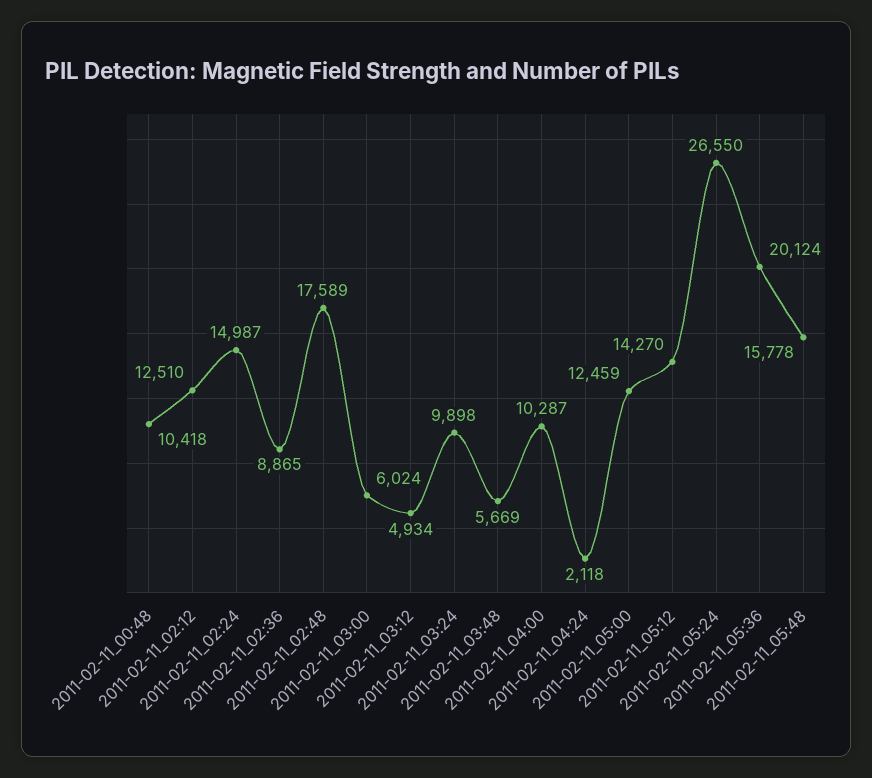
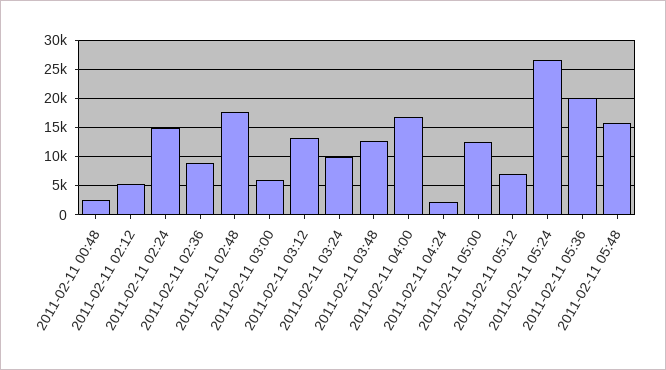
2011-02-11_00:48: 10418 -> 2500
2011-02-11_02:12: 12510 -> 5000
2011-02-11_03:12: 4934 -> 12500
2011-02-11_03:48: 5669 -> 12500
2011-02-11_04:00: 10287 -> 17500
2011-02-11_05:12: 14270 -> 7500

